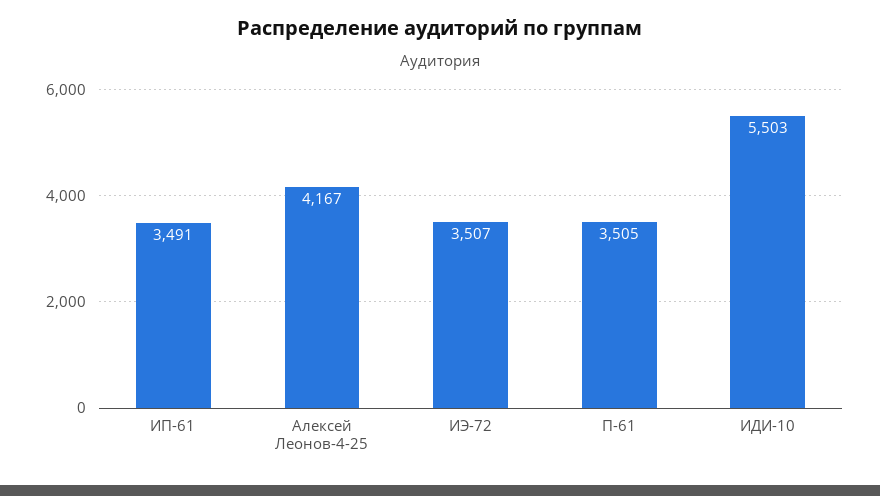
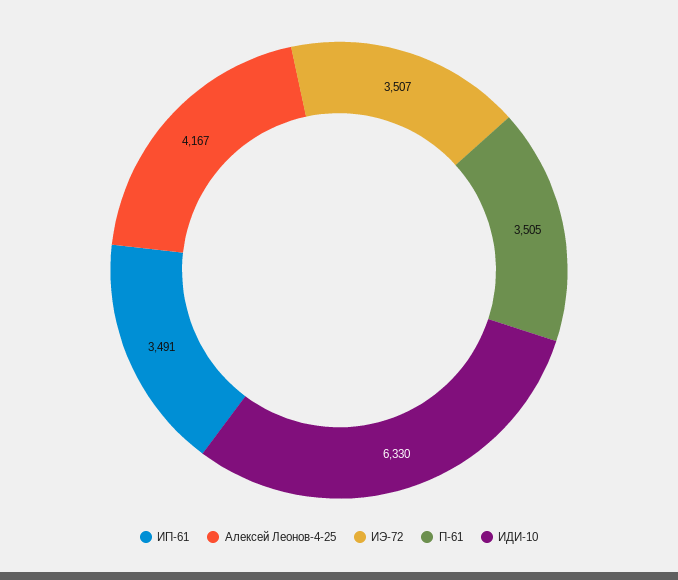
ИДИ-10: 5503 -> 6330

